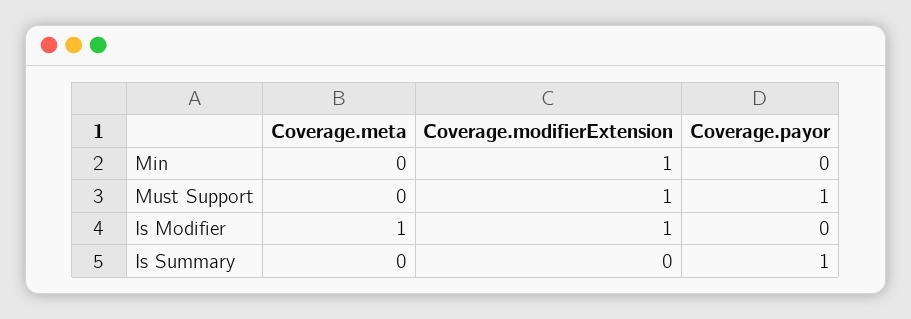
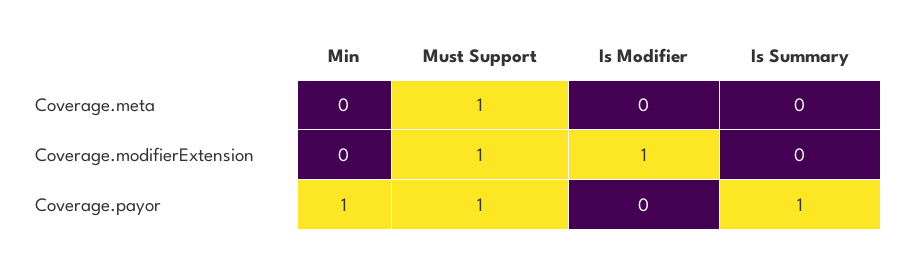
Coverage.modifierExtension, Min: 1 -> 0
Coverage.payor, Min: 0 -> 1
Coverage.meta, Must Support: 0 -> 1
Coverage.meta, Is Modifier: 1 -> 0

